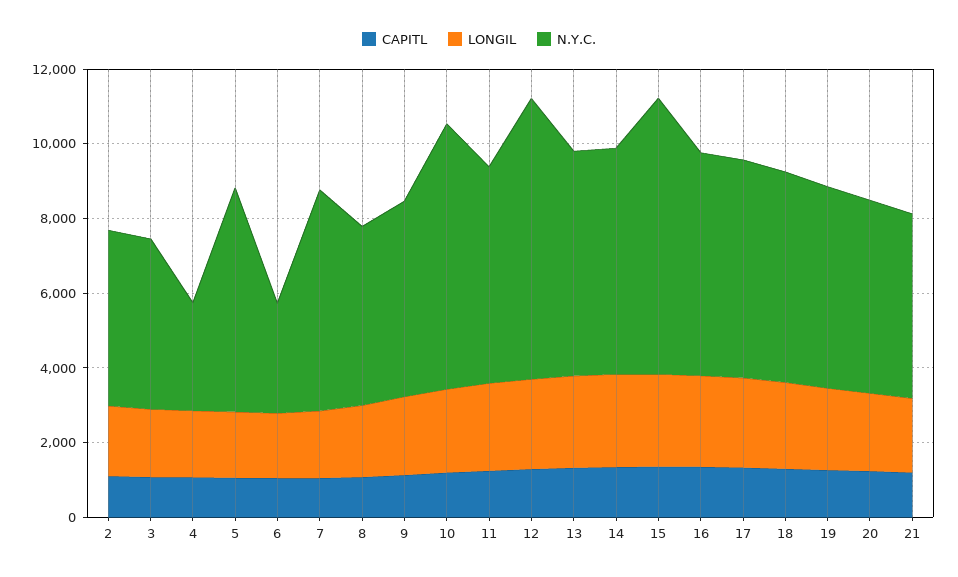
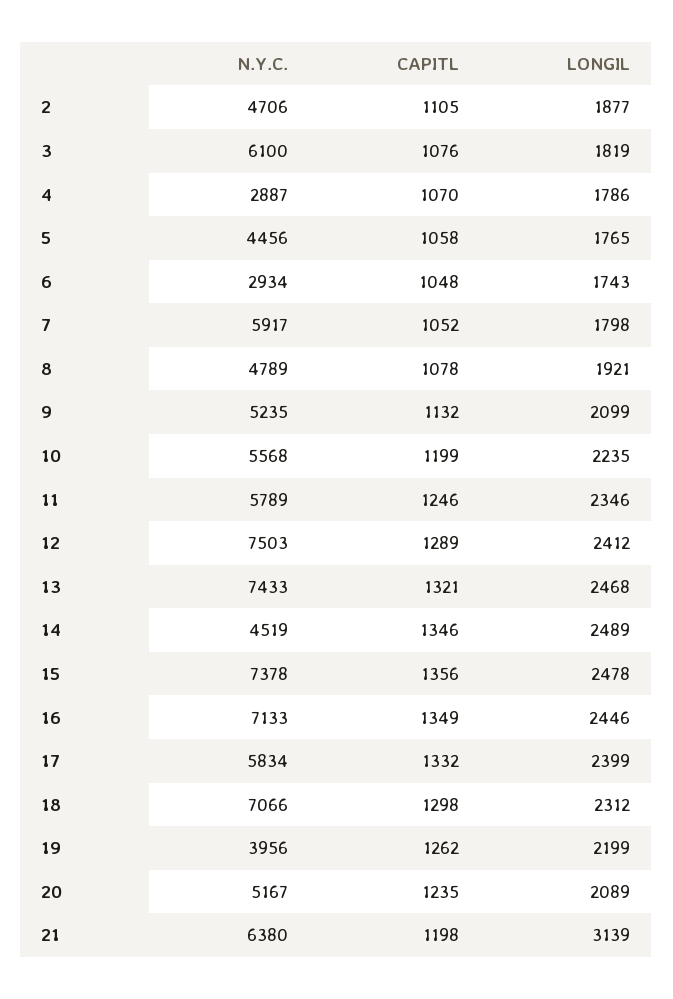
N.Y.C., 3: 4500 -> 6100
N.Y.C., 5: 6000 -> 4456
N.Y.C., 10: 7000 -> 5568
N.Y.C., 13: 6000 -> 7433
N.Y.C., 14: 6000 -> 4519
N.Y.C., 16: 6000 -> 7133
N.Y.C., 18: 5500 -> 7066
N.Y.C., 19: 5500 -> 3956
LONGIL, 21: 2000 -> 3139
N.Y.C., 21: 5000 -> 6380

